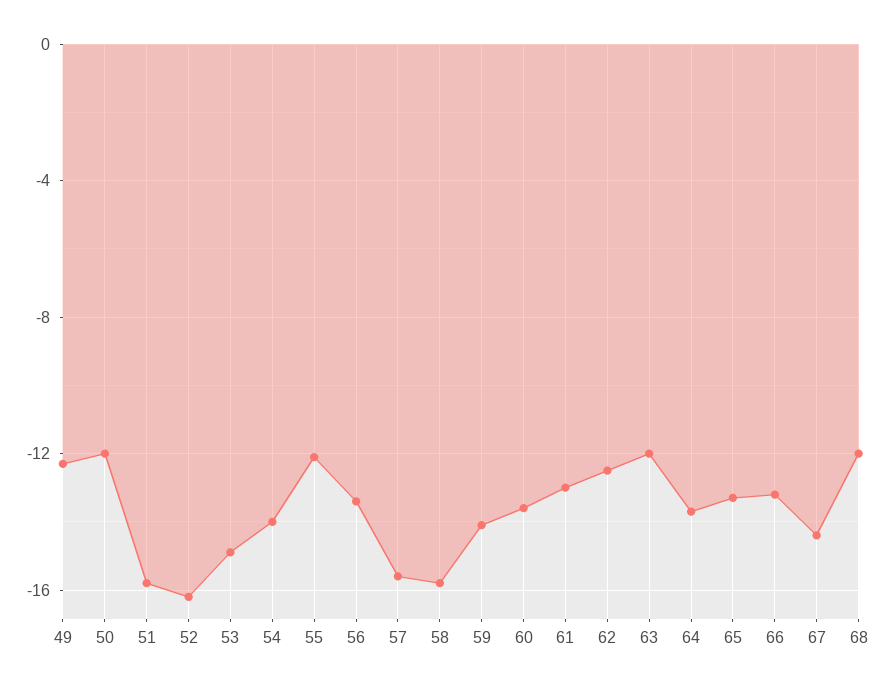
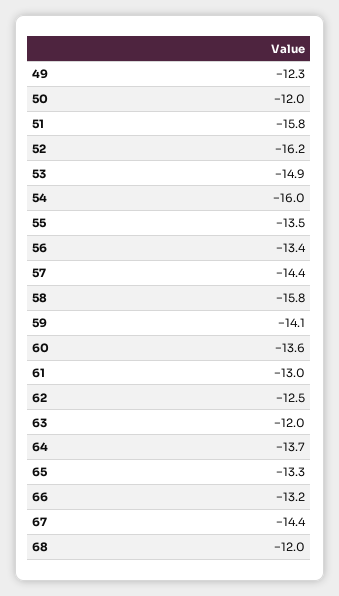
54: -14 -> -16
55: -12 -> -13.5
57: -15.5 -> -14.4

